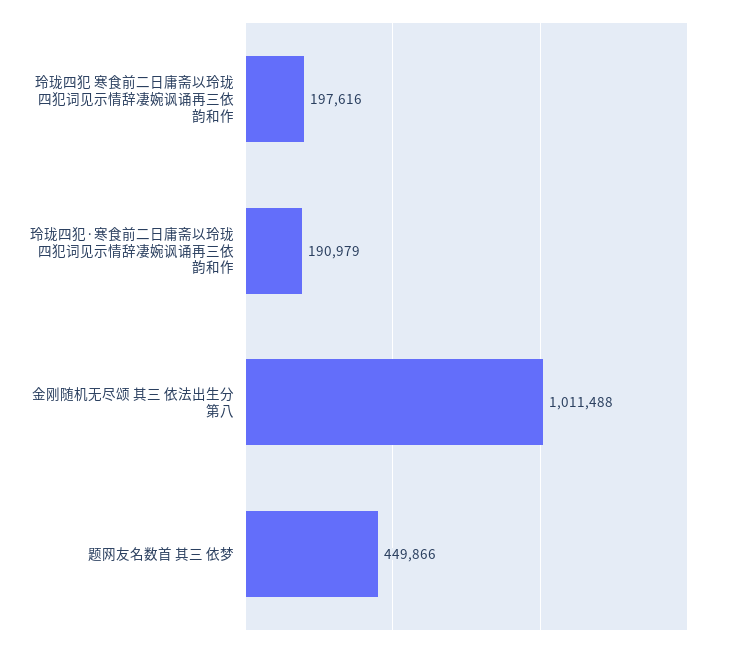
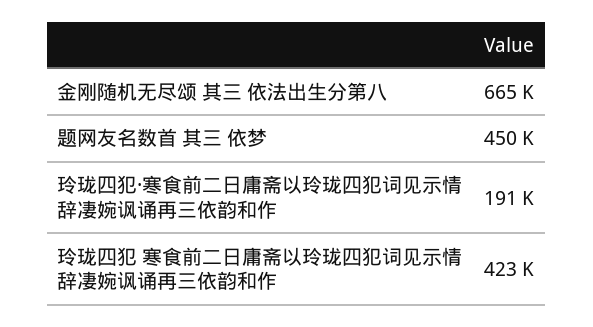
玲珑四犯 寒食前二日庸斋以玲珑四犯词见示情辞凄婉讽诵再三依韵和作: 197616 -> 423000
金刚随机无尽颂 其三 依法出生分第八: 1011488 -> 665000

